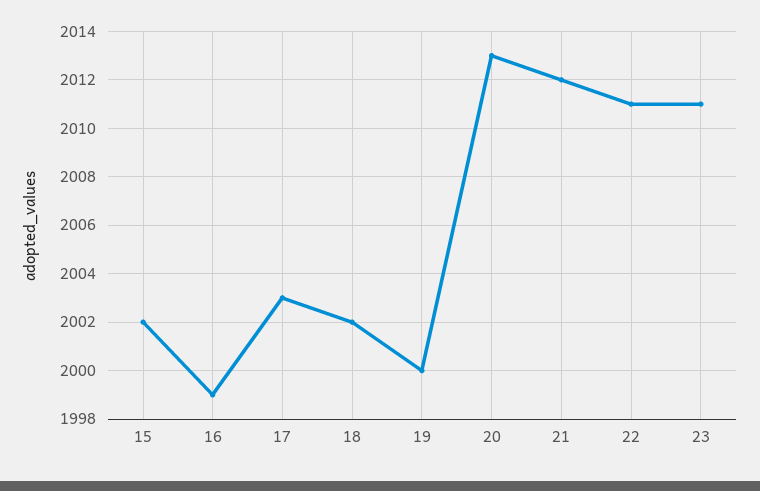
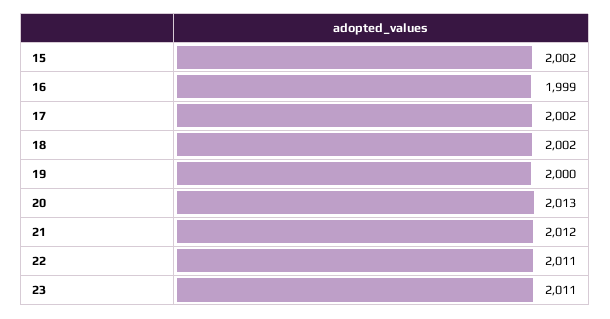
17: 2003 -> 2002

